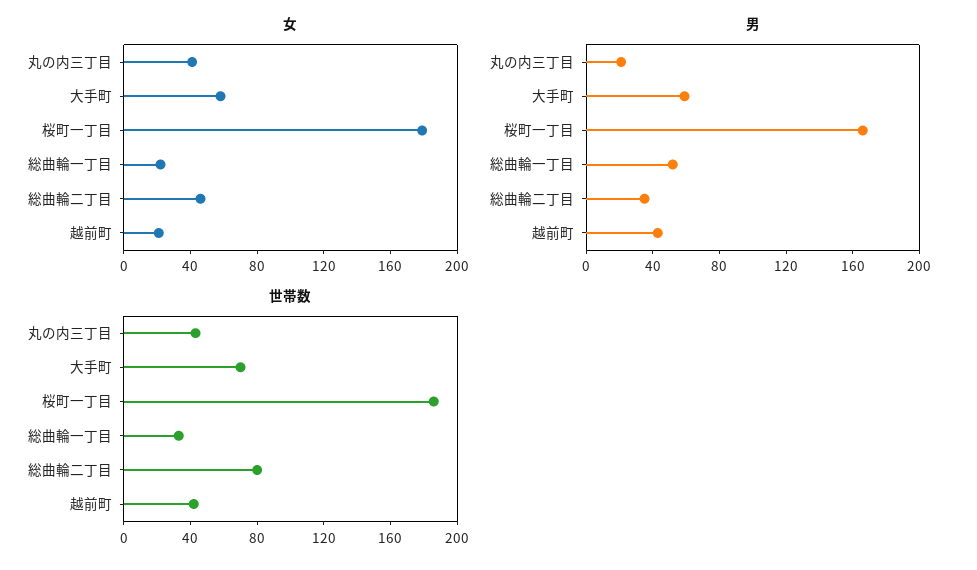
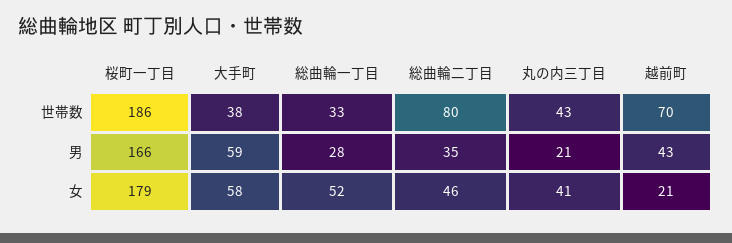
女, 総曲輪一丁目: 20 -> 52
男, 総曲輪一丁目: 50 -> 28
世帯数, 大手町: 70 -> 38
世帯数, 越前町: 40 -> 70

